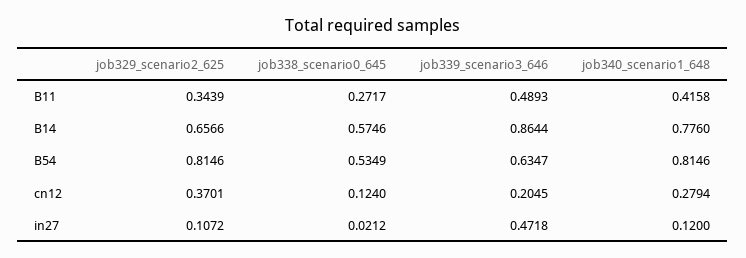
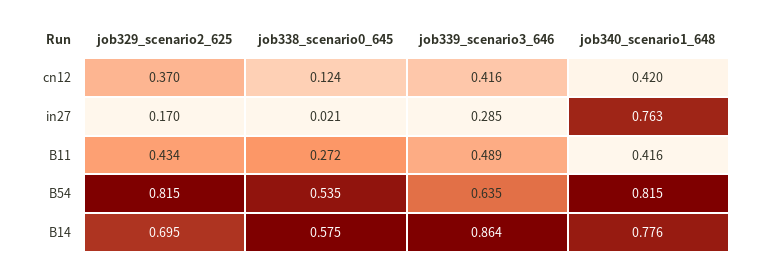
job329_scenario2_625, B11: 0.3439 -> 0.434
job329_scenario2_625, B14: 0.6566 -> 0.695
job339_scenario3_646, cn12: 0.2045 -> 0.416
job340_scenario1_648, cn12: 0.2794 -> 0.42
job329_scenario2_625, in27: 0.1072 -> 0.17
job339_scenario3_646, in27: 0.4718 -> 0.285
job340_scenario1_648, in27: 0.12 -> 0.763

